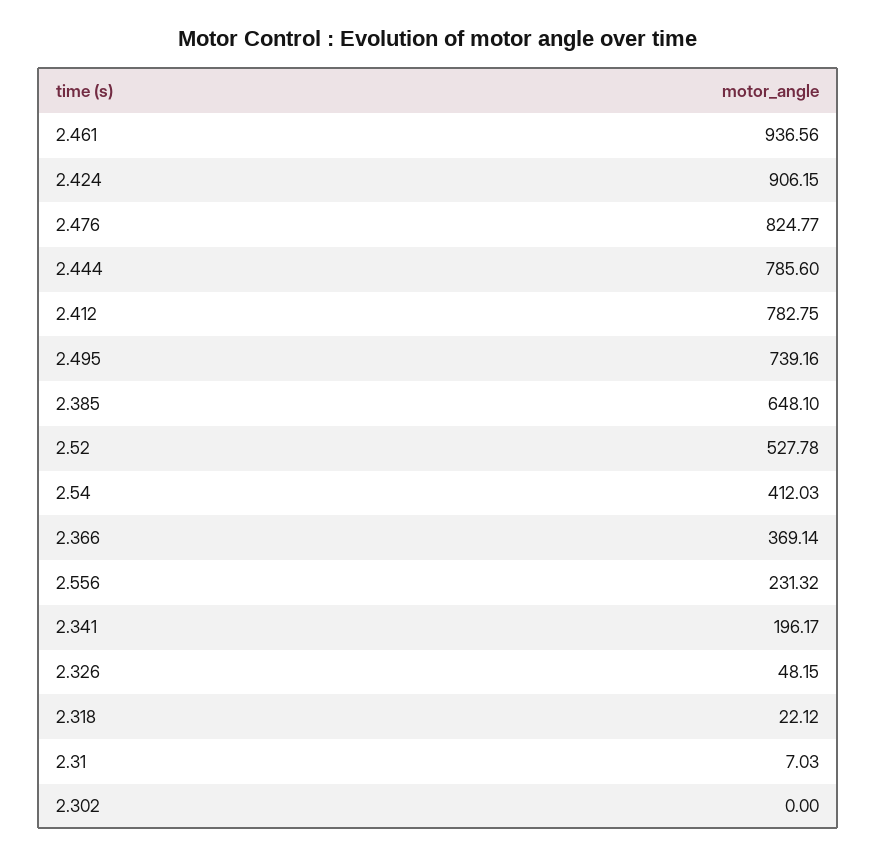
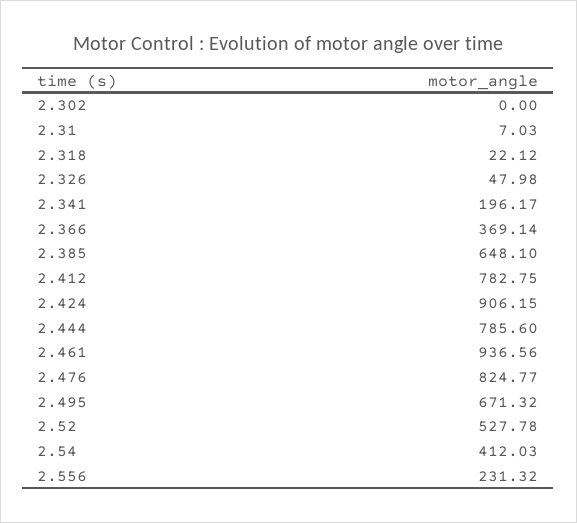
2.495: 739.16 -> 671.32
2.326: 48.15 -> 47.98

